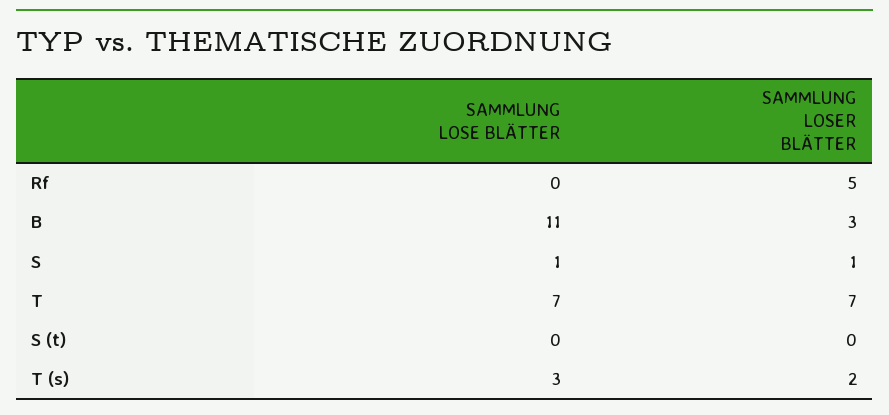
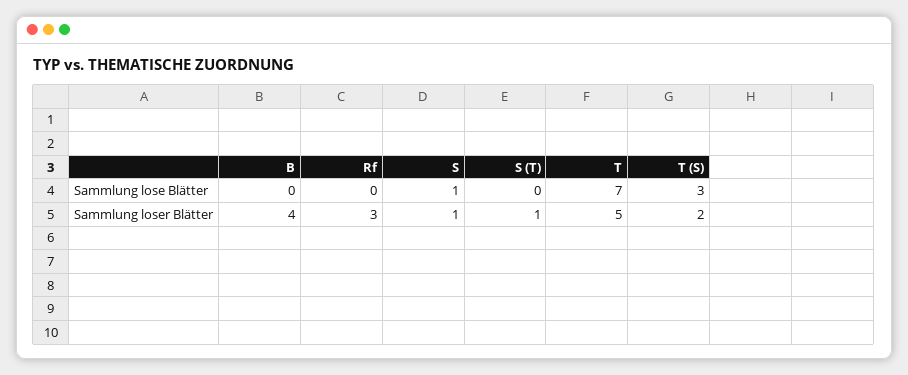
SAMMLUNG LOSER BLÄTTER, Rf: 5 -> 3
SAMMLUNG LOSE BLÄTTER, B: 11 -> 0
SAMMLUNG LOSER BLÄTTER, B: 3 -> 4
SAMMLUNG LOSER BLÄTTER, T: 7 -> 5
SAMMLUNG LOSER BLÄTTER, S (t): 0 -> 1

